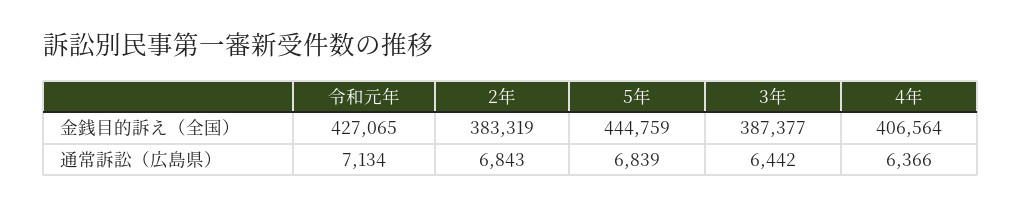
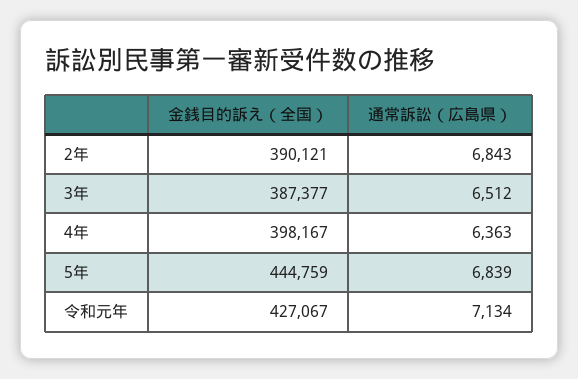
令和元年, 金銭目的訴え（全国）: 427065 -> 427067
2年, 金銭目的訴え（全国）: 383319 -> 390121
4年, 金銭目的訴え（全国）: 406564 -> 398167
3年, 通常訴訟（広島県）: 6442 -> 6512
4年, 通常訴訟（広島県）: 6366 -> 6363

